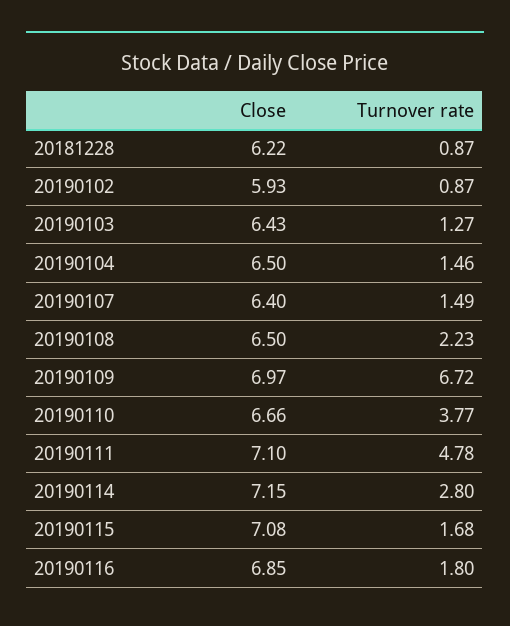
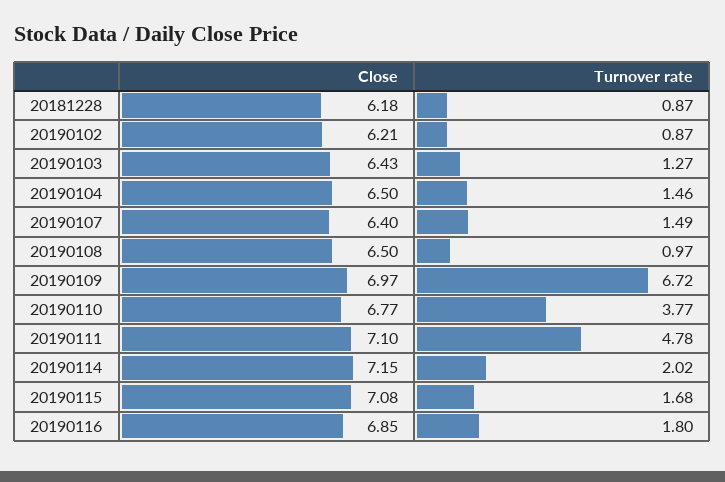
Close, 20181228: 6.22 -> 6.18
Close, 20190102: 5.93 -> 6.21
Turnover rate, 20190108: 2.23 -> 0.97
Close, 20190110: 6.66 -> 6.77
Turnover rate, 20190114: 2.8 -> 2.02

